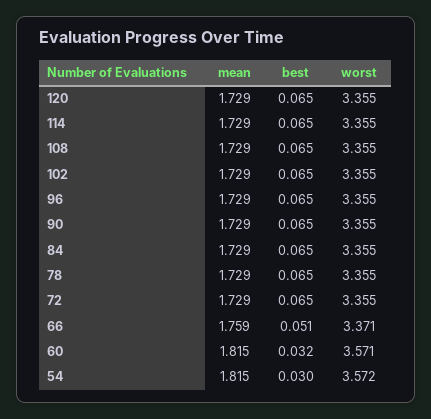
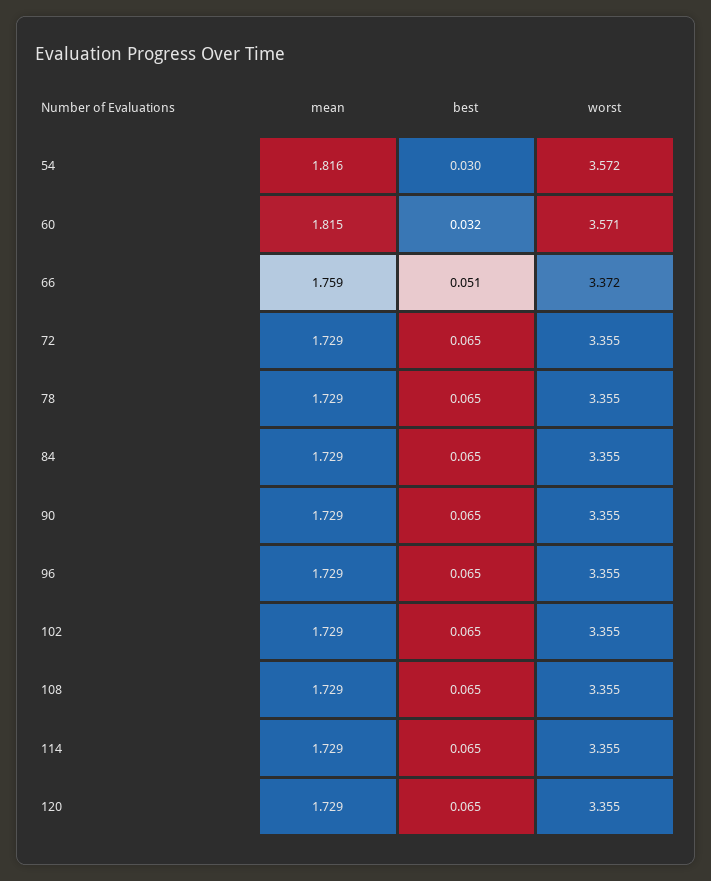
worst, 66: 3.371 -> 3.372
mean, 54: 1.815 -> 1.816

